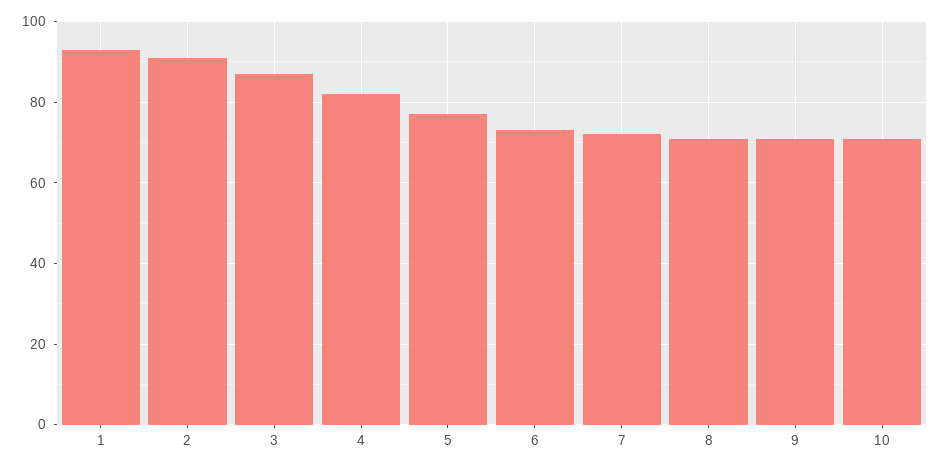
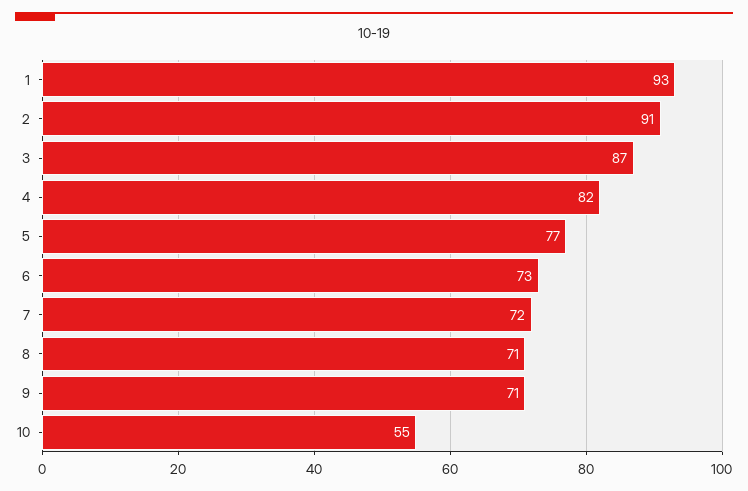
10: 70 -> 55

